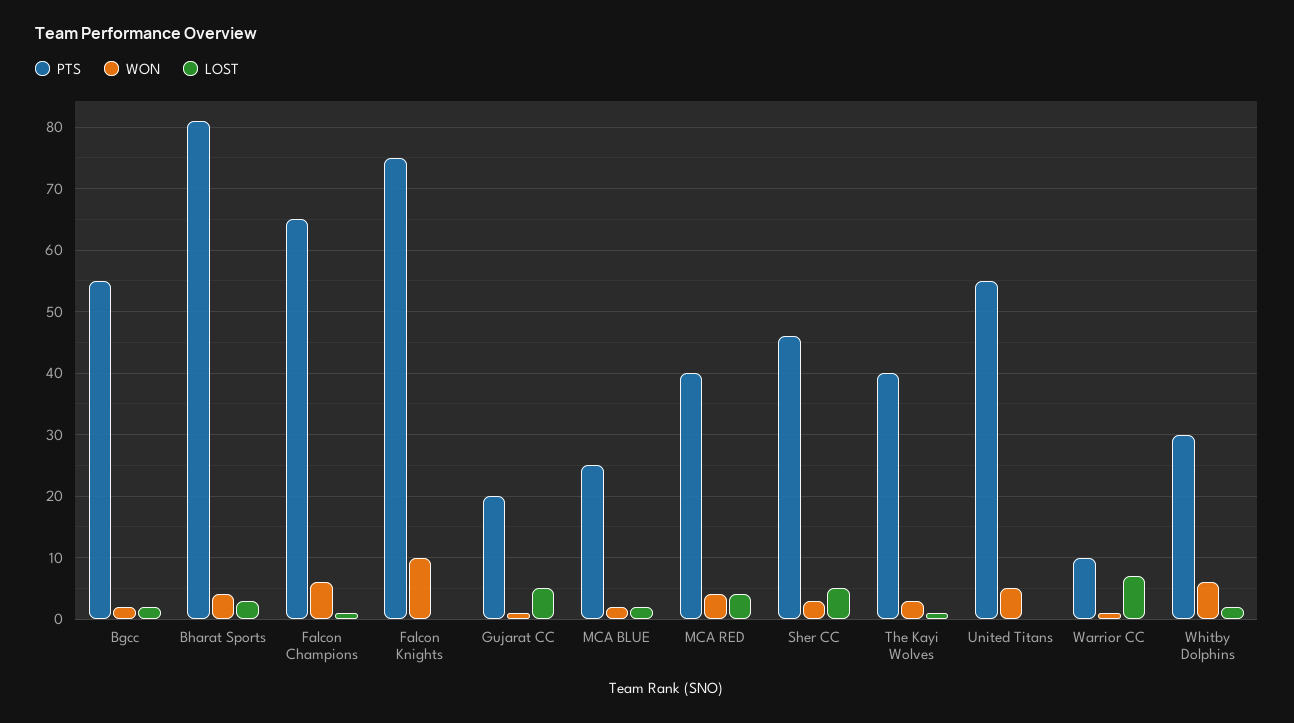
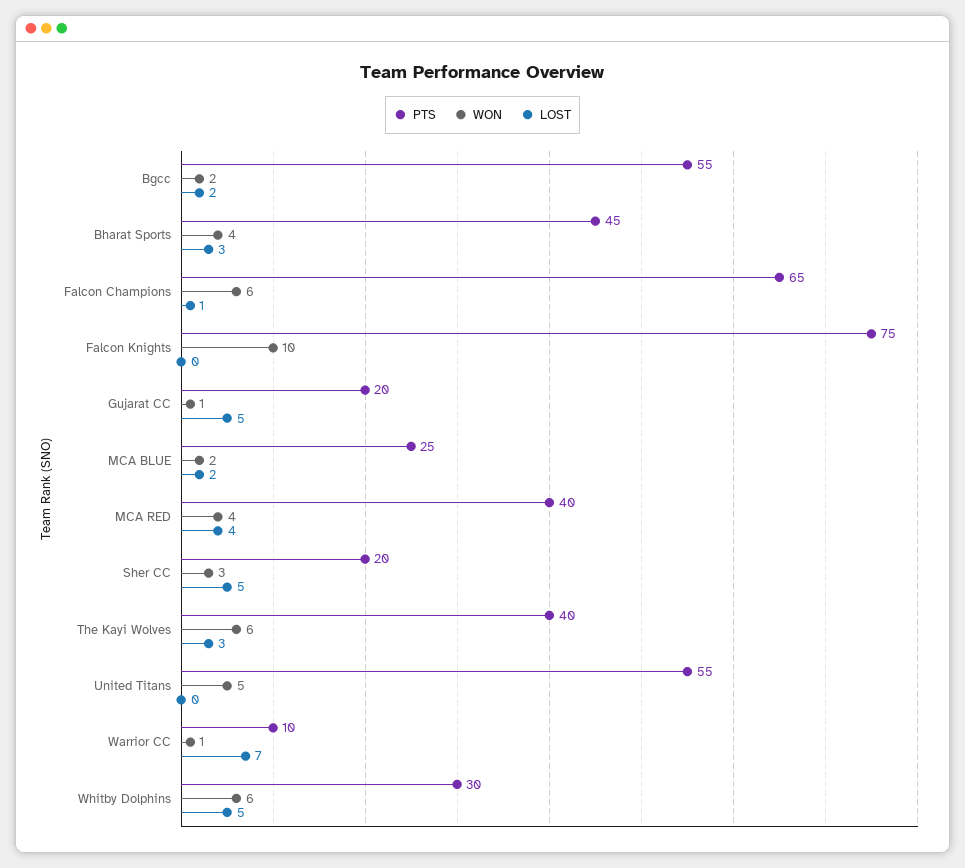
PTS, Bharat Sports: 81 -> 45
PTS, Sher CC: 46 -> 20
WON, The Kayi Wolves: 3 -> 6
LOST, The Kayi Wolves: 1 -> 3
LOST, Whitby Dolphins: 2 -> 5

